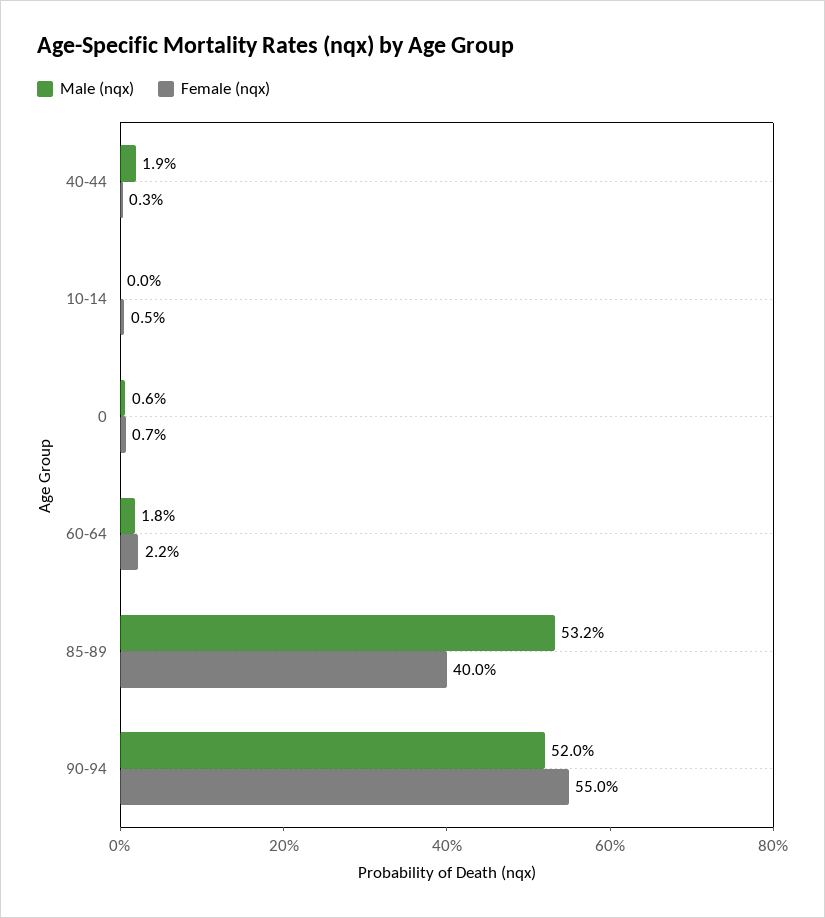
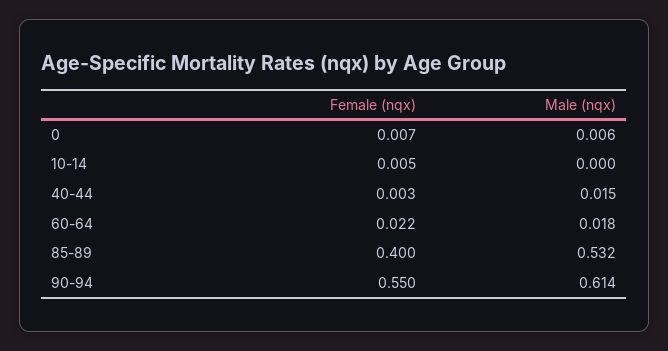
Male (nqx), 40-44: 0.019 -> 0.015
Male (nqx), 90-94: 0.52 -> 0.614

